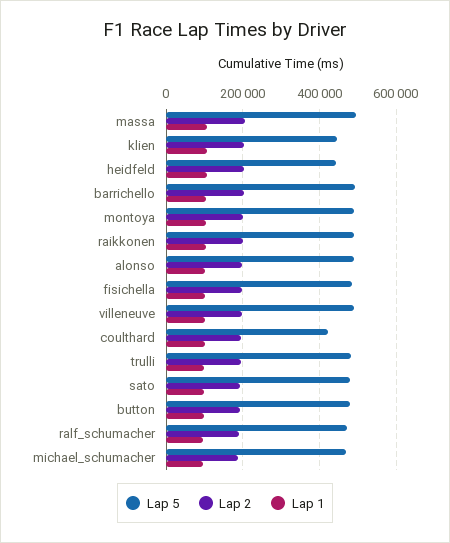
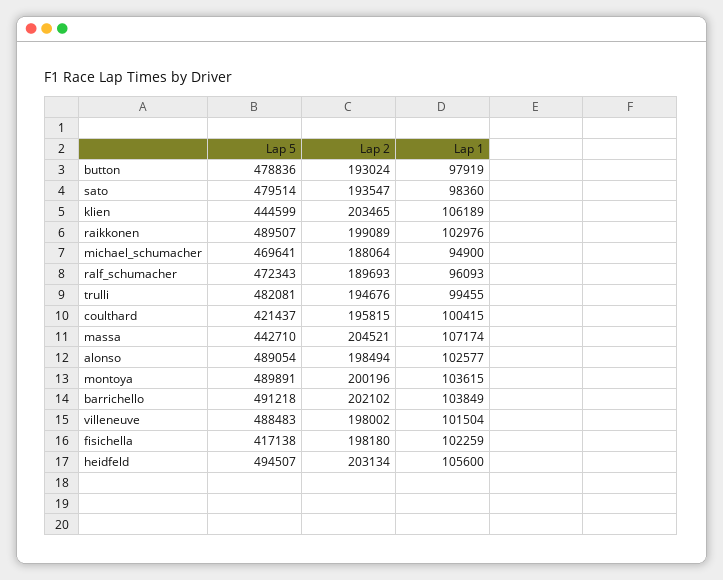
Lap 5, massa: 500000 -> 442710
Lap 5, heidfeld: 440000 -> 494507
Lap 5, fisichella: 480000 -> 417138

